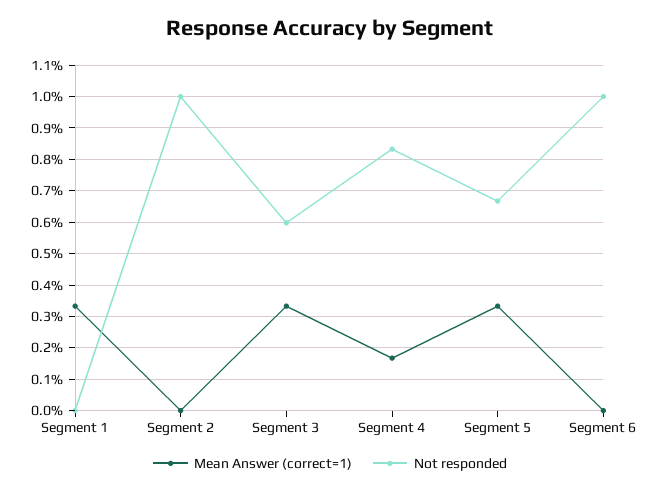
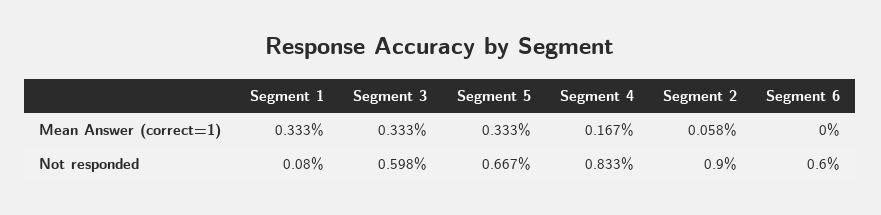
Not responded, Segment 1: 0 -> 0.08
Mean Answer (correct=1), Segment 2: 0 -> 0.058
Not responded, Segment 2: 1 -> 0.9
Not responded, Segment 6: 1 -> 0.6

